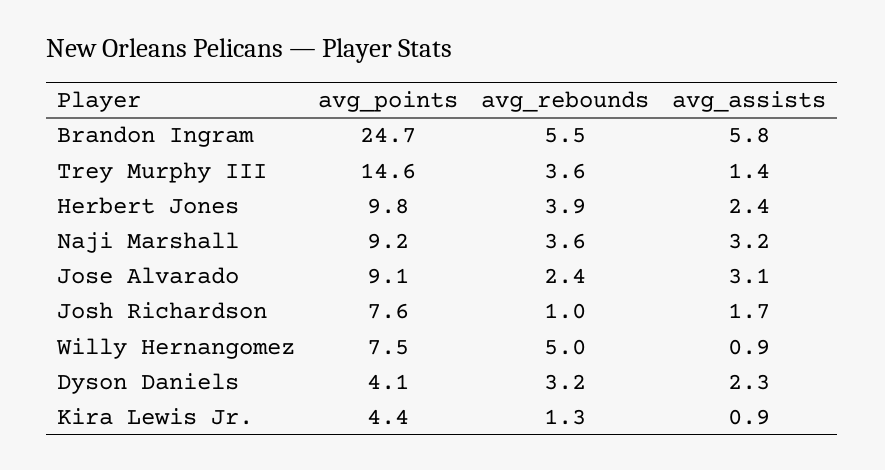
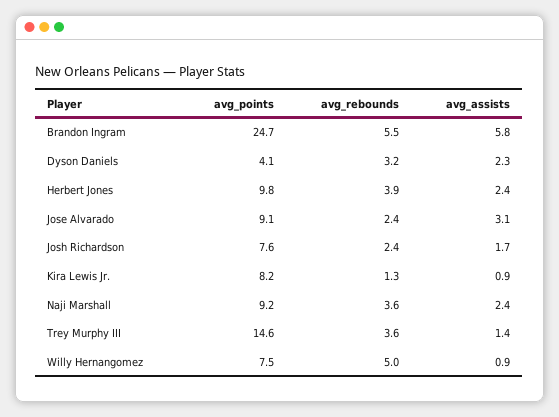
avg_assists, Naji Marshall: 3.2 -> 2.4
avg_rebounds, Josh Richardson: 1 -> 2.4
avg_points, Kira Lewis Jr.: 4.4 -> 8.2

